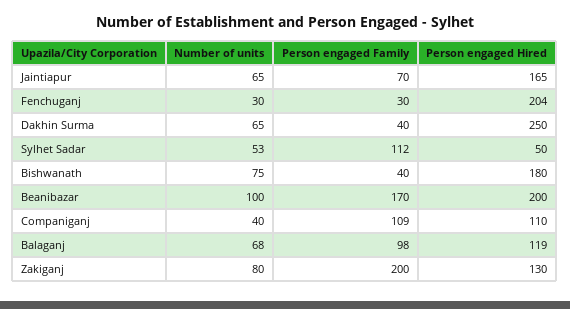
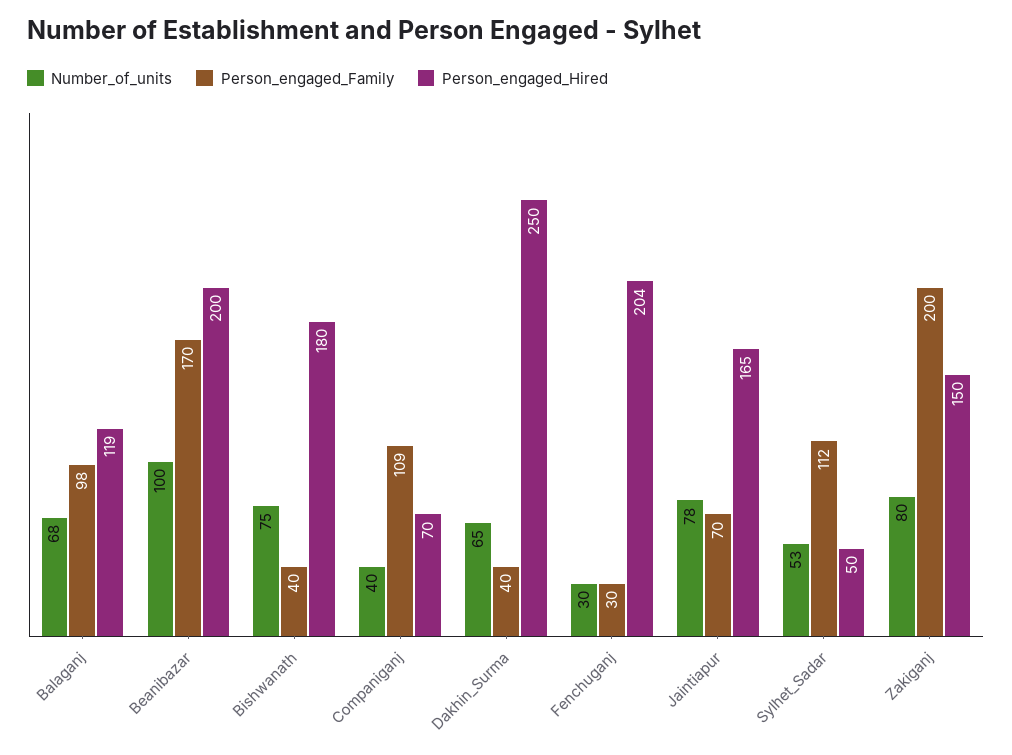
Number of units, Jaintiapur: 65 -> 78
Person engaged Hired, Companiganj: 110 -> 70
Person engaged Hired, Zakiganj: 130 -> 150

